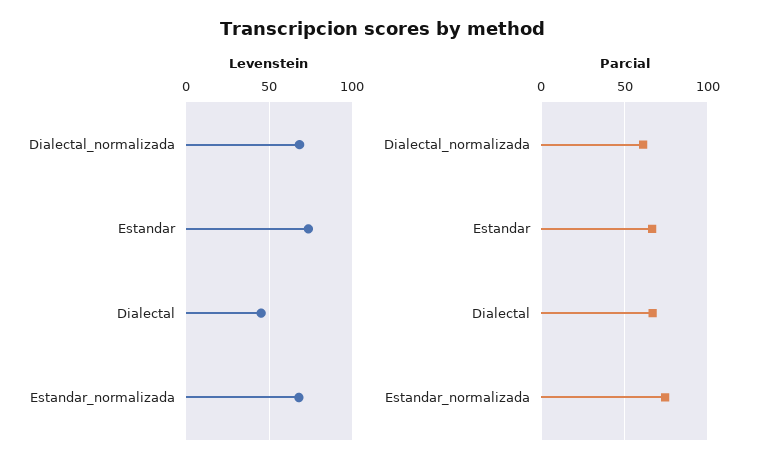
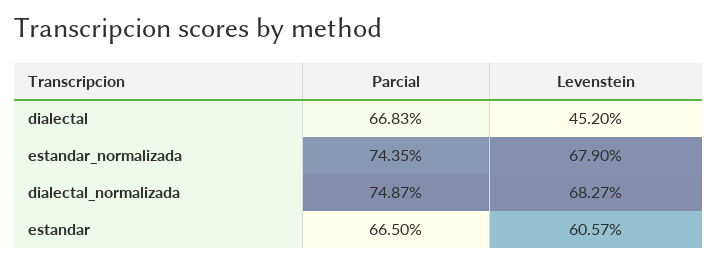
Levenstein, Estandar: 75 -> 60.57
Parcial, Dialectal_normalizada: 60 -> 74.87

